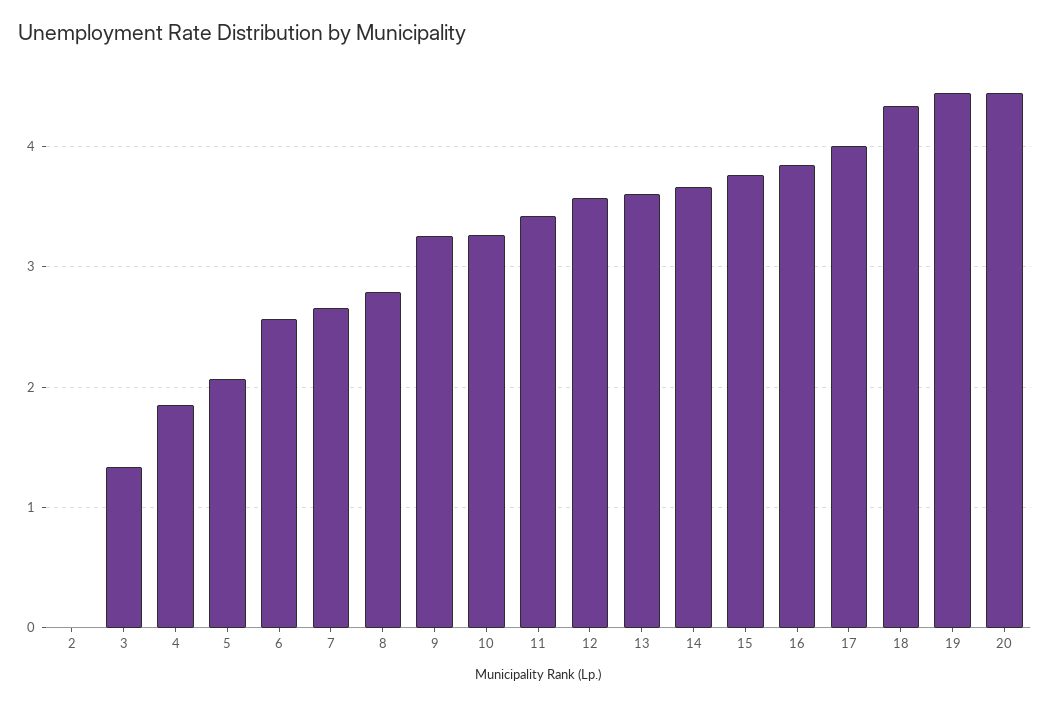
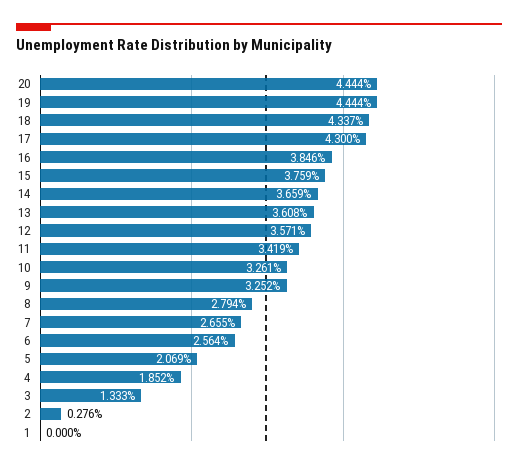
2: 0 -> 0.276
17: 4 -> 4.3
1: none -> 0

